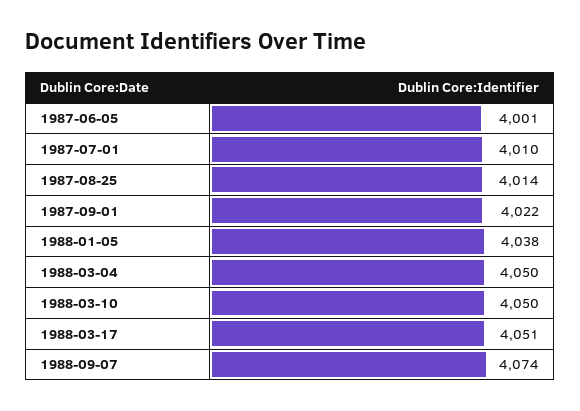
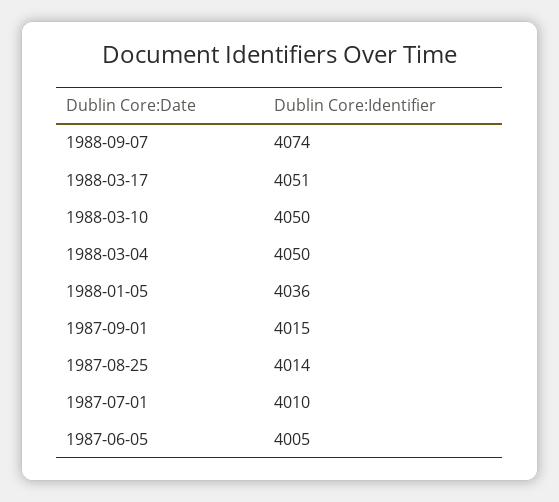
1987-06-05: 4001 -> 4005
1987-09-01: 4022 -> 4015
1988-01-05: 4038 -> 4036

